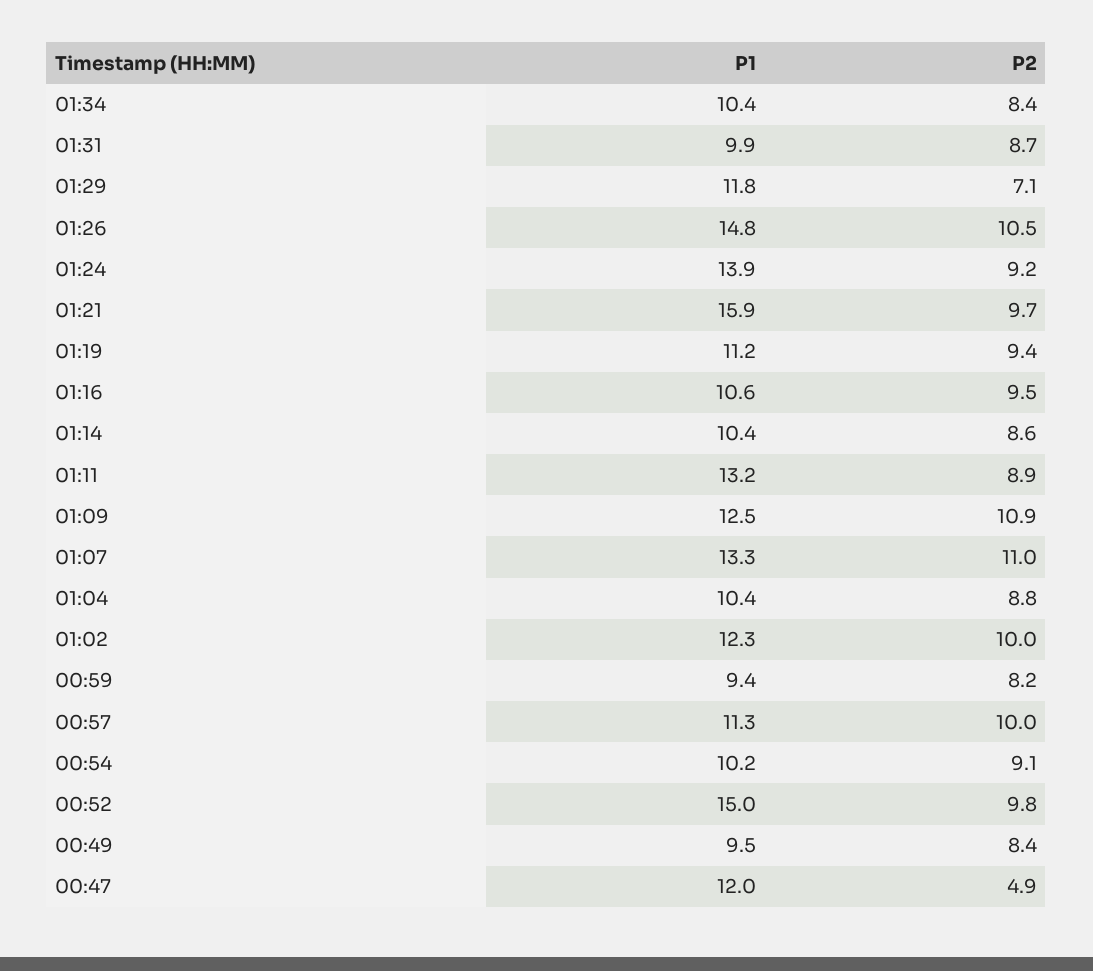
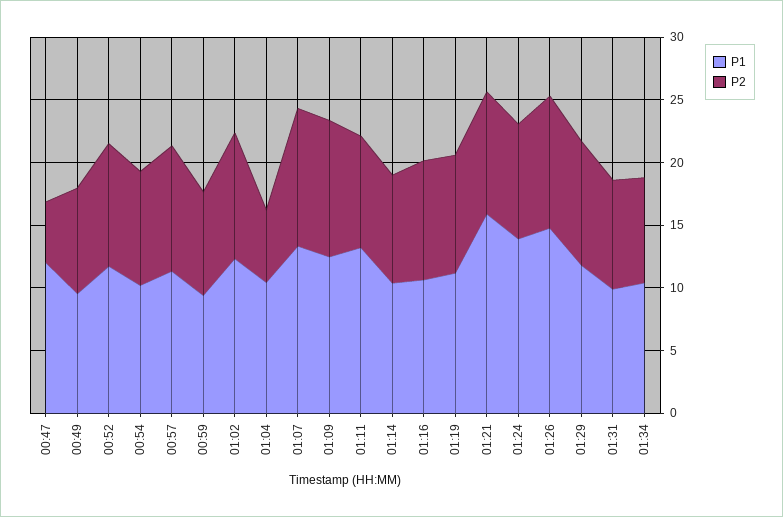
P2, 01:29: 7.1 -> 10
P2, 01:04: 8.8 -> 6
P1, 00:52: 15 -> 12

